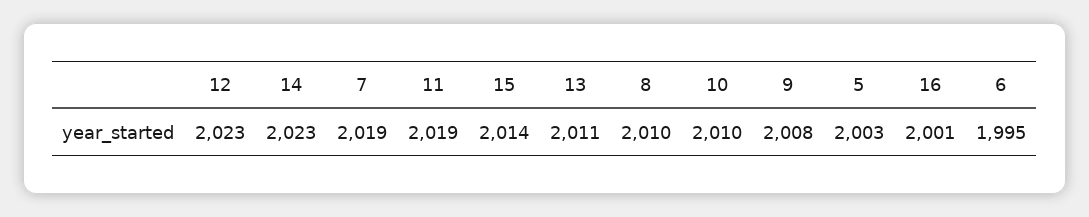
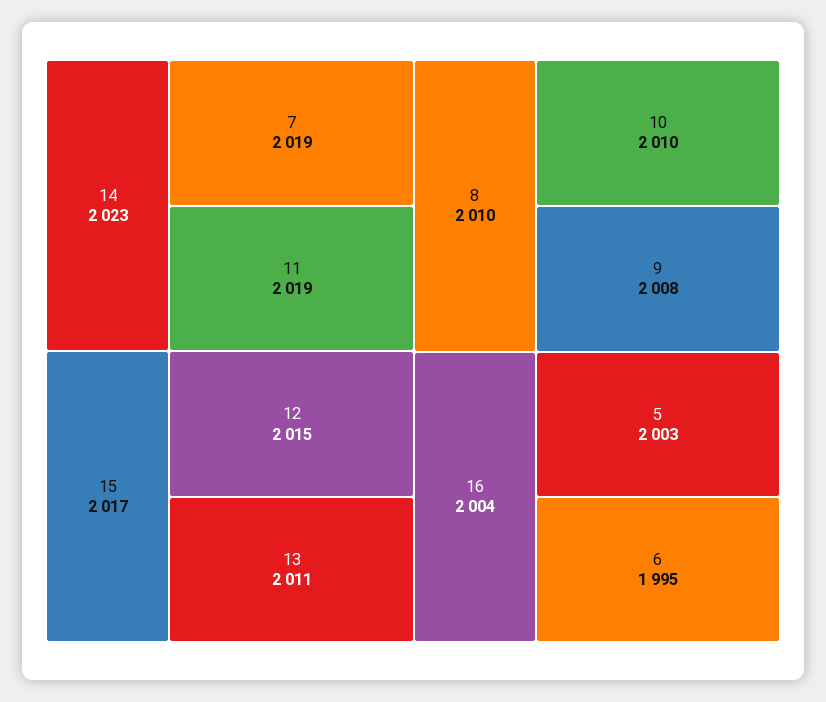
12: 2023 -> 2015
15: 2014 -> 2017
16: 2001 -> 2004

